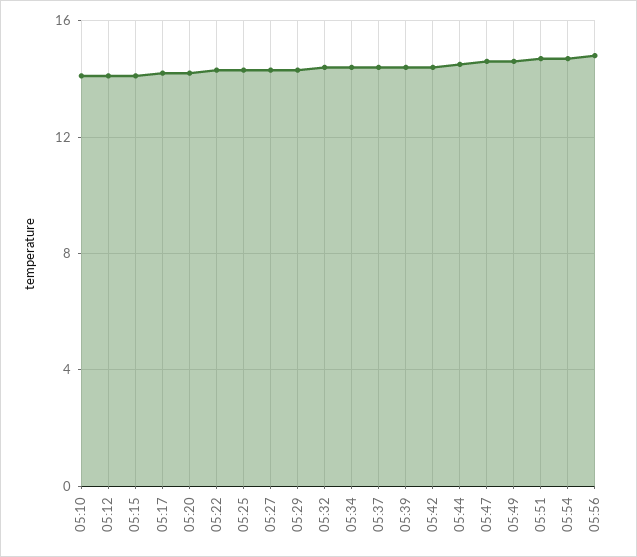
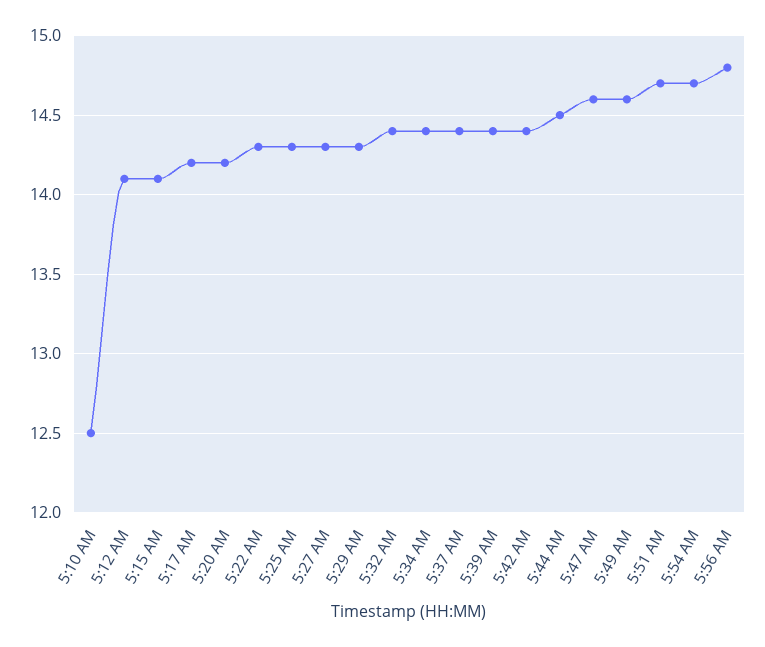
05:10: 14 -> 12.5

